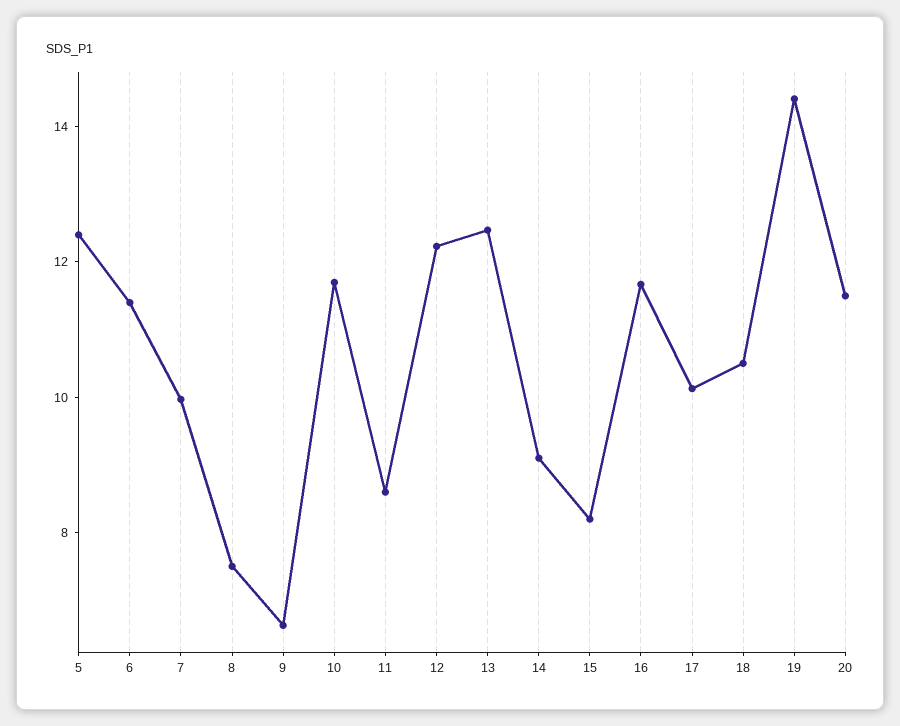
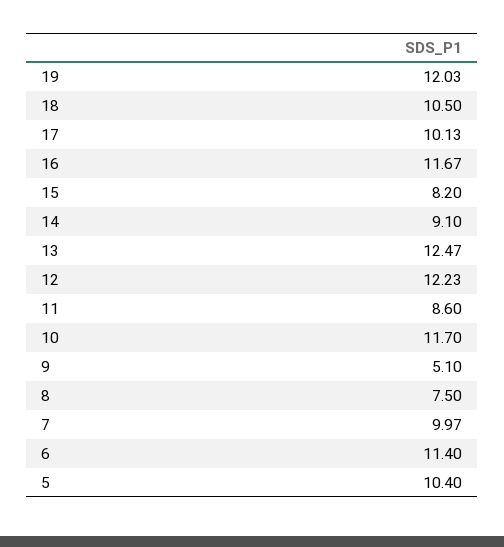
5: 12.5 -> 10.4
9: 6.5 -> 5.1
19: 14.5 -> 12.03
20: 11.5 -> none

